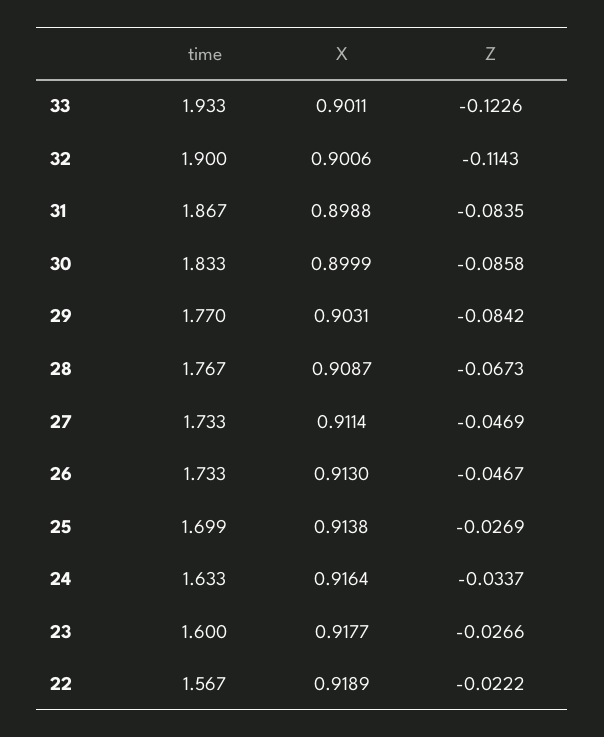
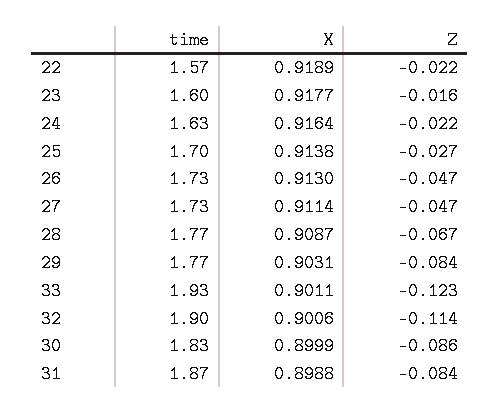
Z, 24: -0.0337 -> -0.022
Z, 23: -0.0266 -> -0.016

